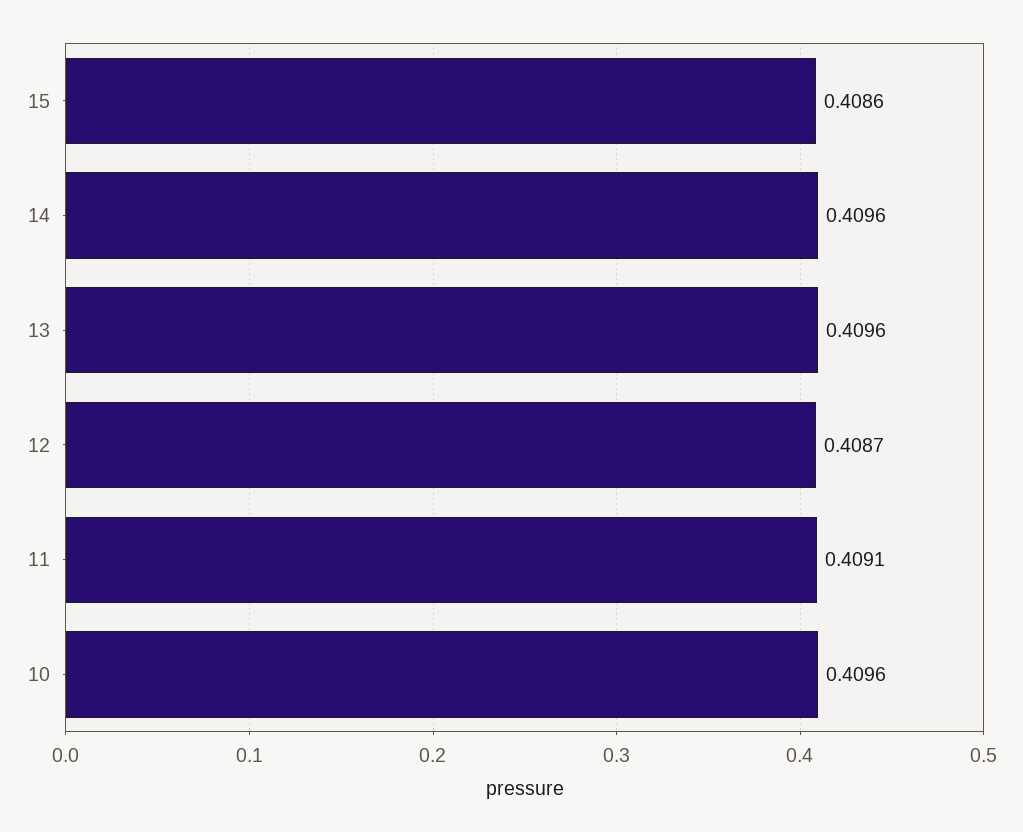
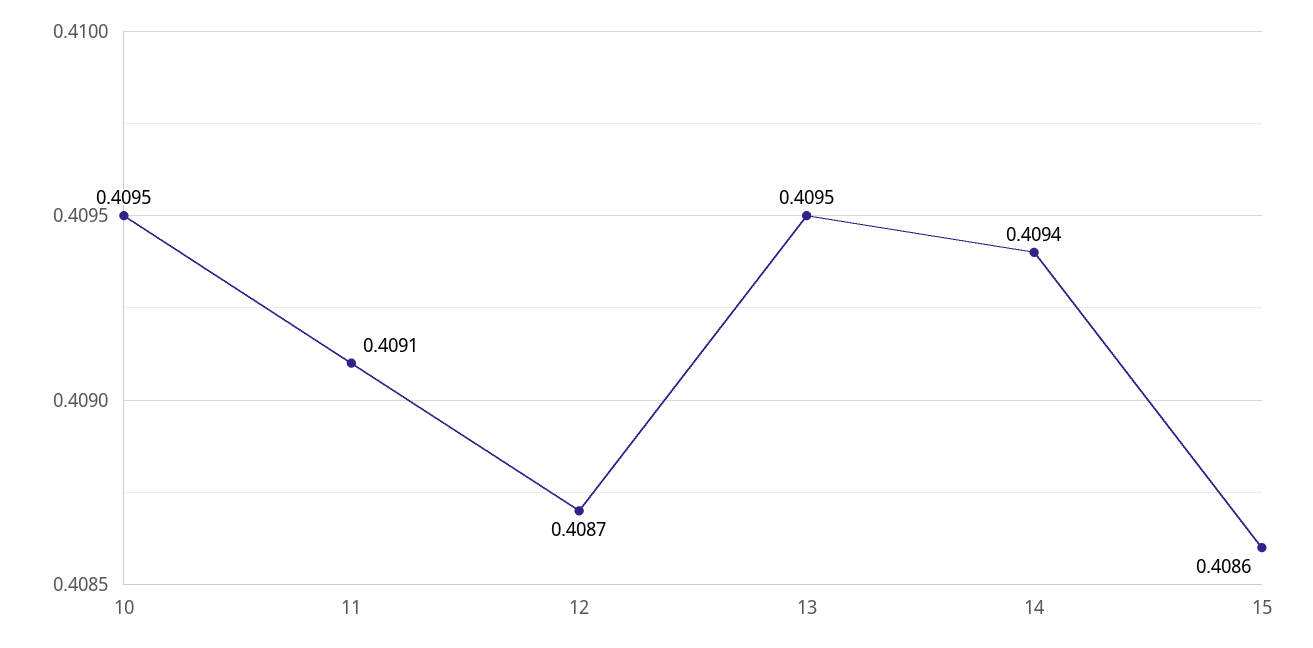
14: 0.4096 -> 0.4094
13: 0.4096 -> 0.4095
10: 0.4096 -> 0.4095

